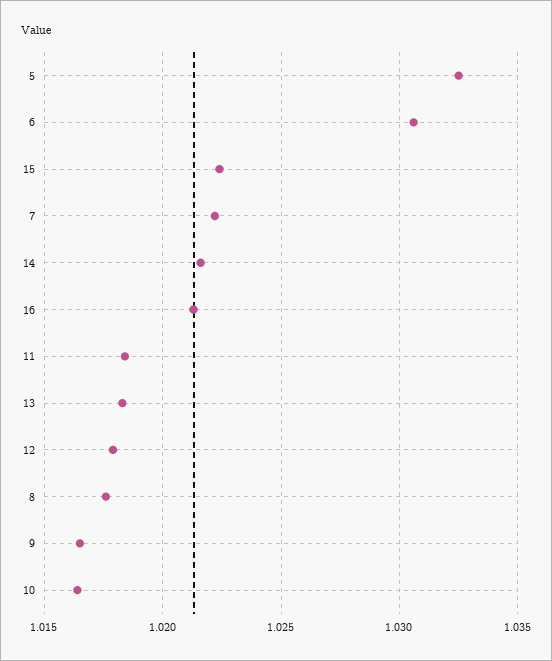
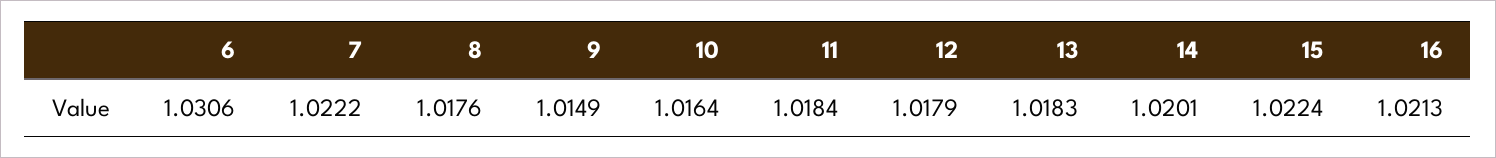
5: 1.0325 -> none
14: 1.0215 -> 1.0201
9: 1.0165 -> 1.0149

